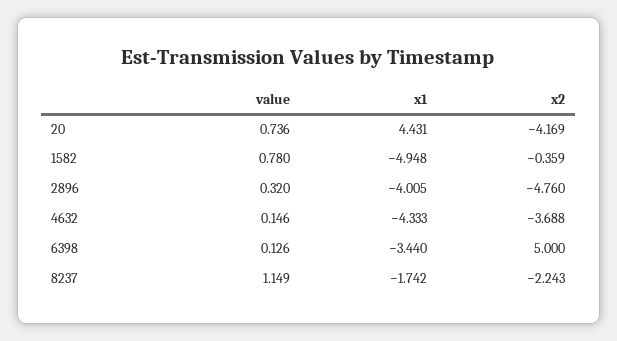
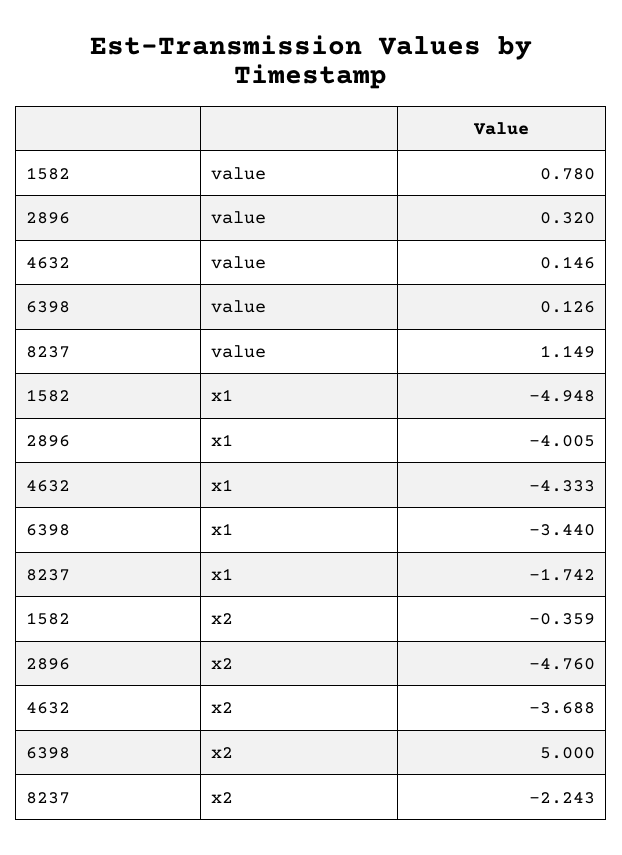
value, 20: 0.736 -> none
x1, 20: 4.431 -> none
x2, 20: -4.169 -> none

